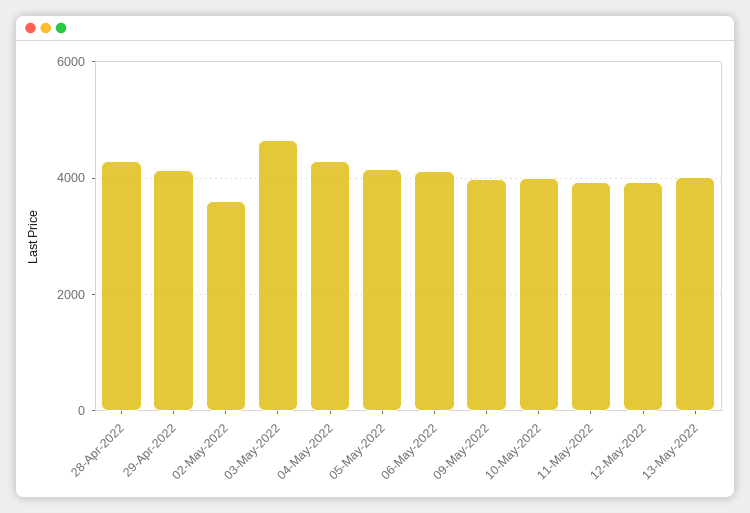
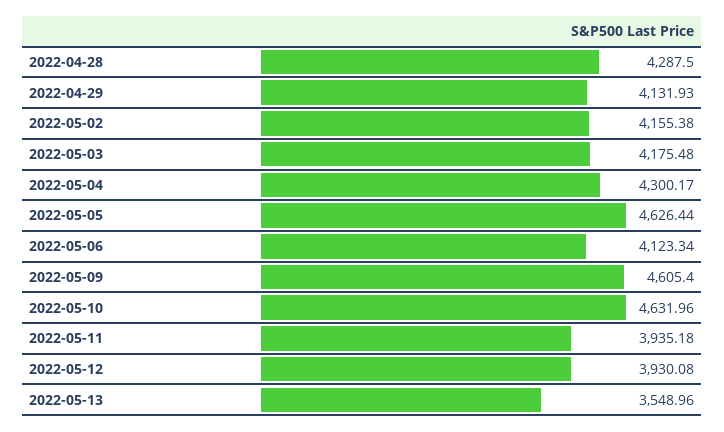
02-May-2022: 3600 -> 4155.38
03-May-2022: 4600 -> 4175.48
05-May-2022: 4200 -> 4626.44
09-May-2022: 4000 -> 4605.4
10-May-2022: 4000 -> 4631.96
13-May-2022: 4000 -> 3548.96

